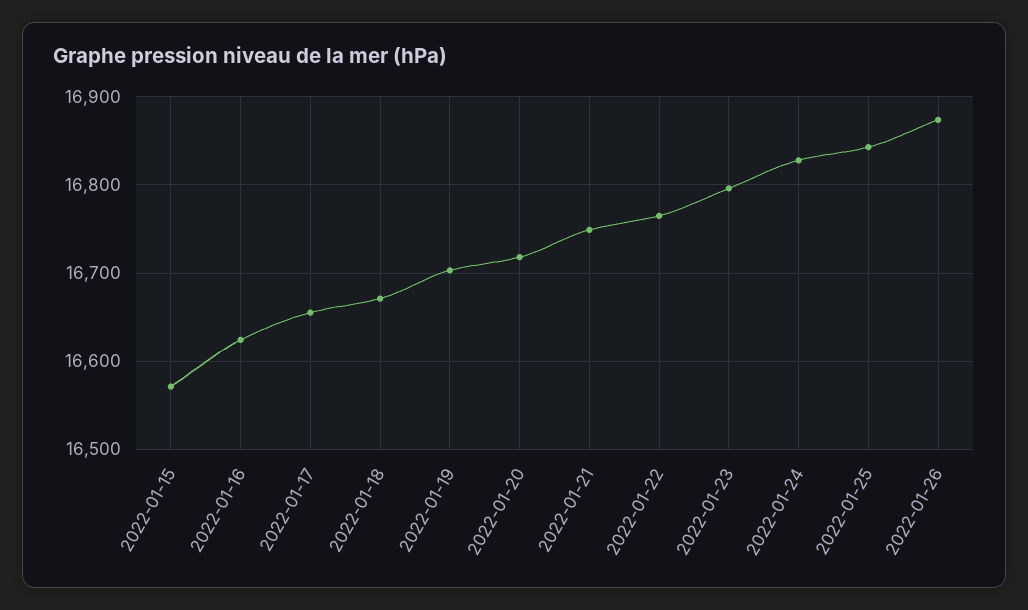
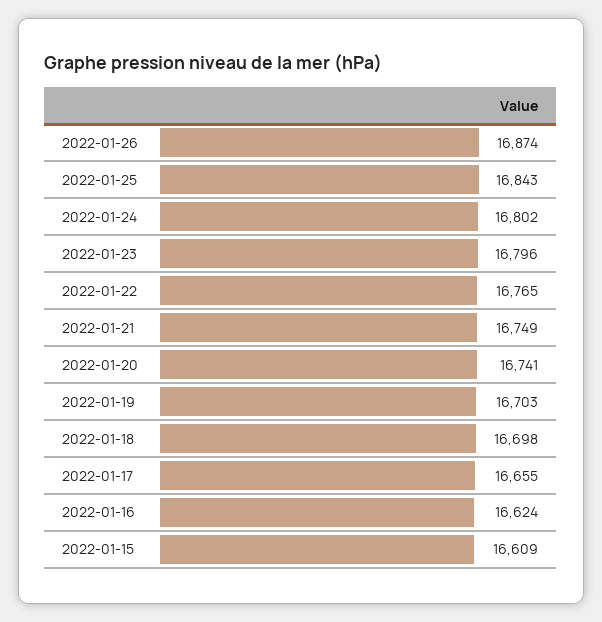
2022-01-15: 16570 -> 16609
2022-01-18: 16670 -> 16698
2022-01-20: 16720 -> 16741
2022-01-24: 16830 -> 16802

